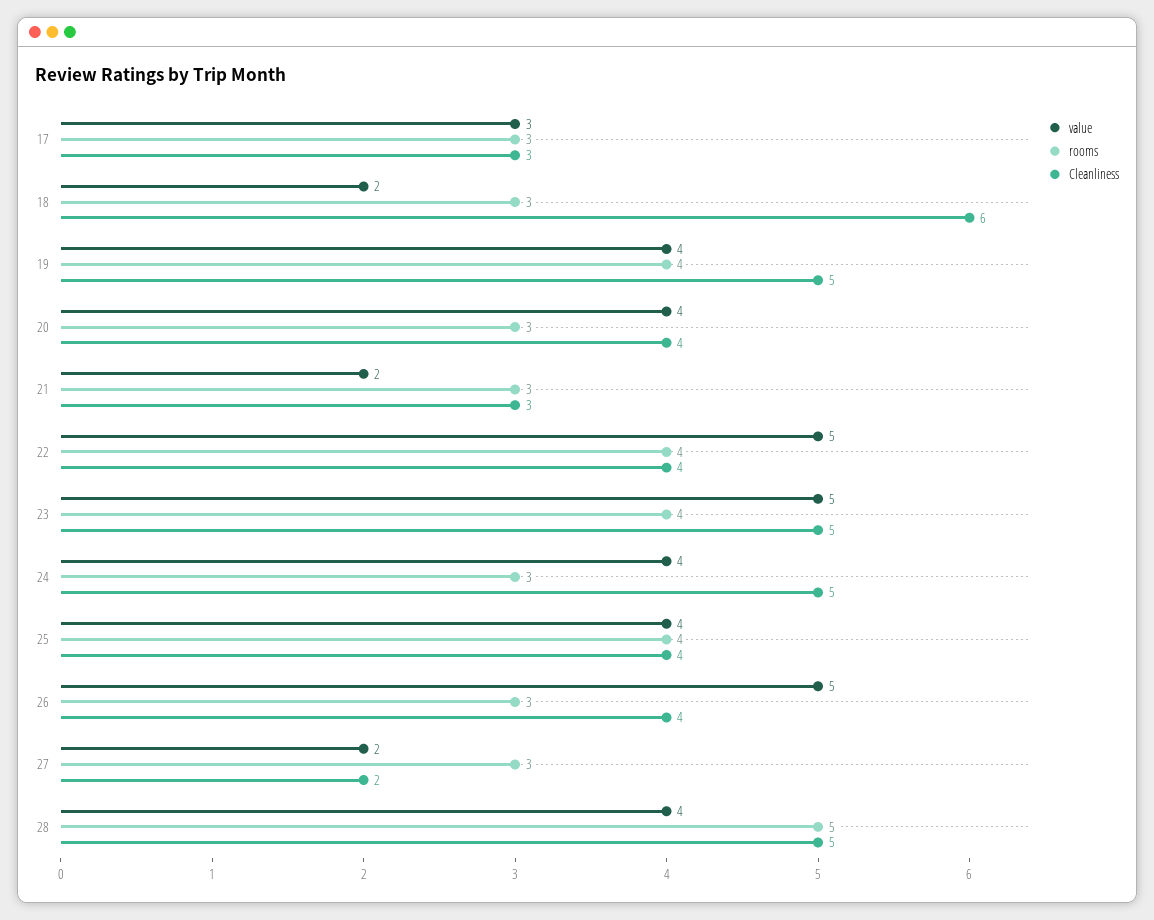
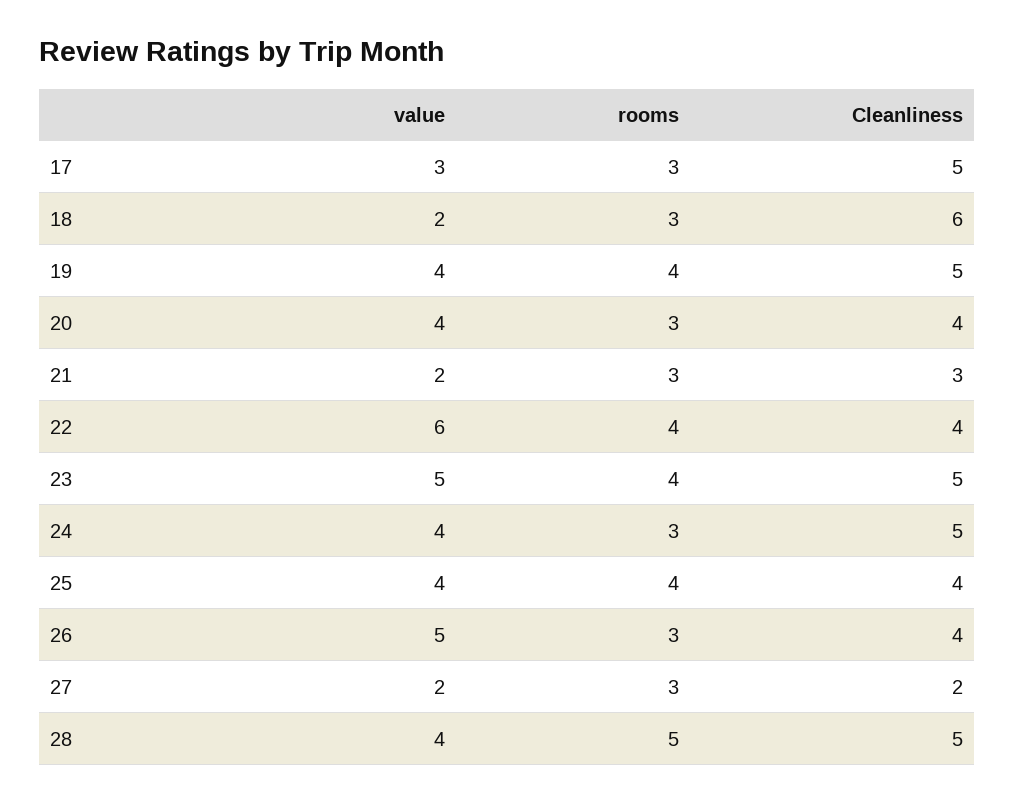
Cleanliness, 17: 3 -> 5
value, 22: 5 -> 6

